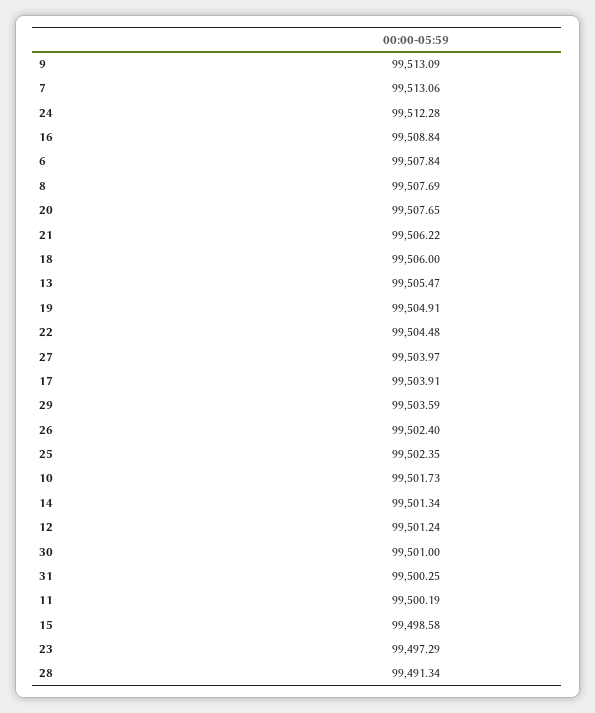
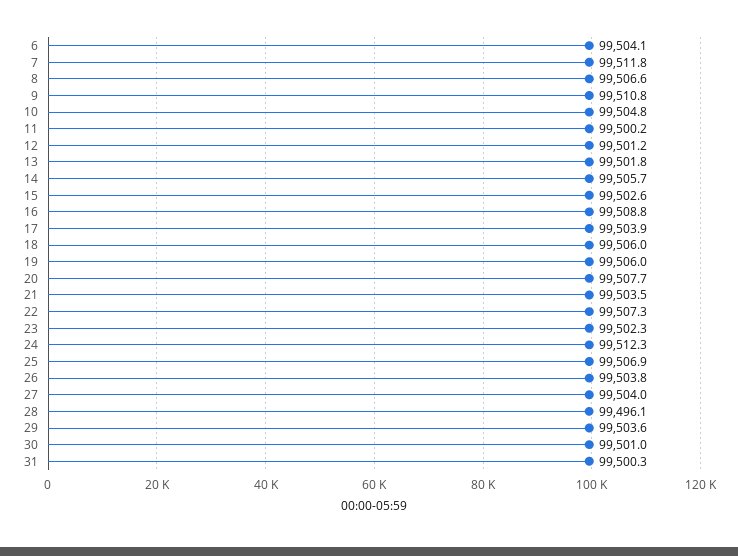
9: 99513.09 -> 99510.8
7: 99513.06 -> 99511.8
6: 99507.84 -> 99504.1
8: 99507.69 -> 99506.6
21: 99506.22 -> 99503.5
13: 99505.47 -> 99501.8
19: 99504.91 -> 99506
22: 99504.48 -> 99507.3
26: 99502.4 -> 99503.8
25: 99502.35 -> 99506.9
10: 99501.73 -> 99504.8
14: 99501.34 -> 99505.7
15: 99498.58 -> 99502.6
23: 99497.29 -> 99502.3
28: 99491.34 -> 99496.1

